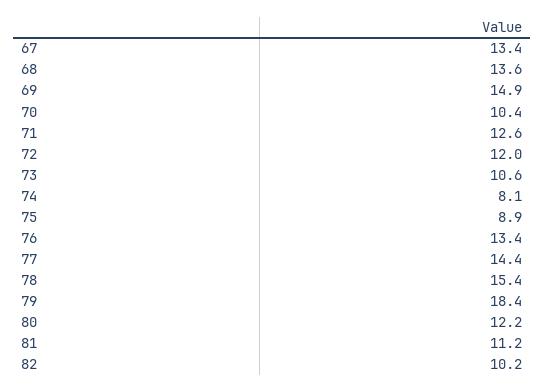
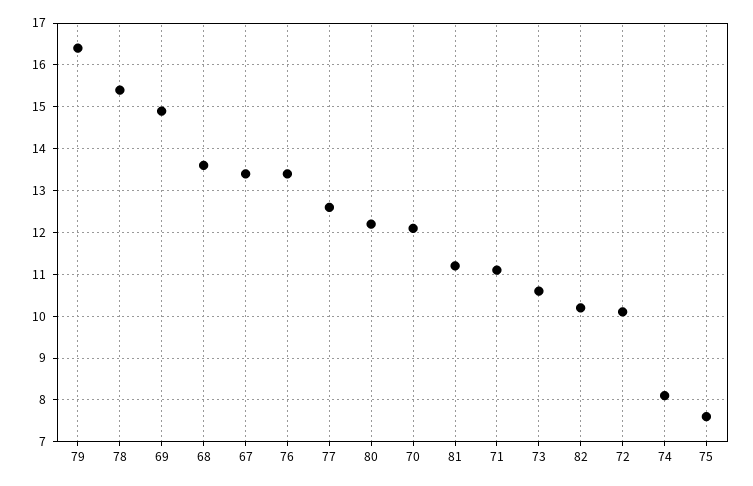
70: 10.4 -> 12
71: 12.6 -> 11
72: 12 -> 10
75: 8.9 -> 7.5
77: 14.4 -> 12.5
79: 18.4 -> 16.5

